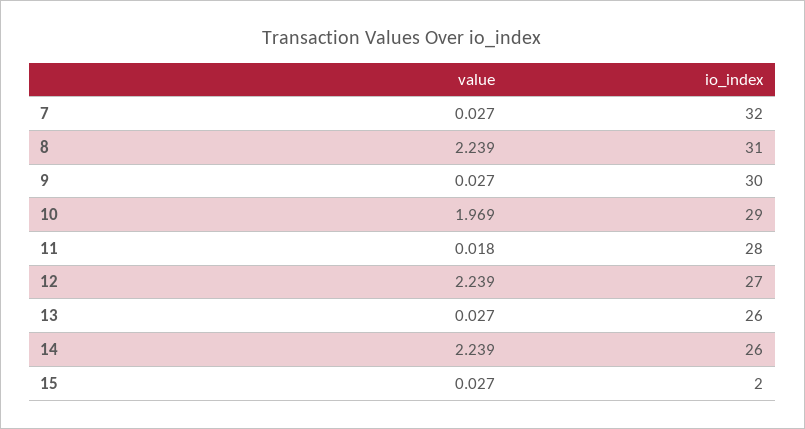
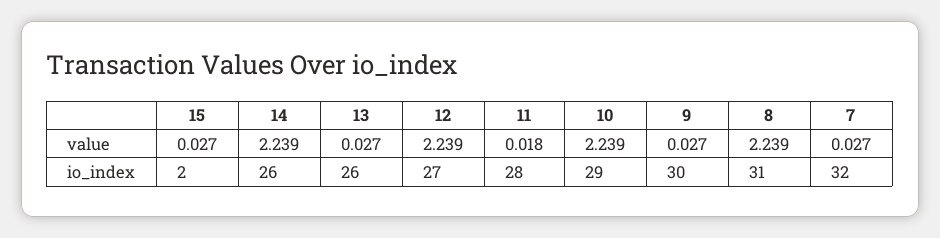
value, 10: 1.969 -> 2.239

